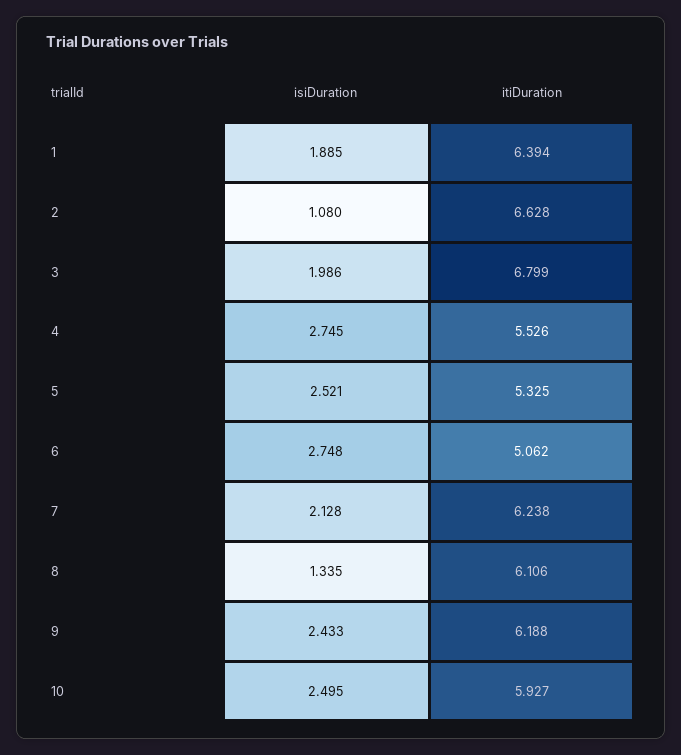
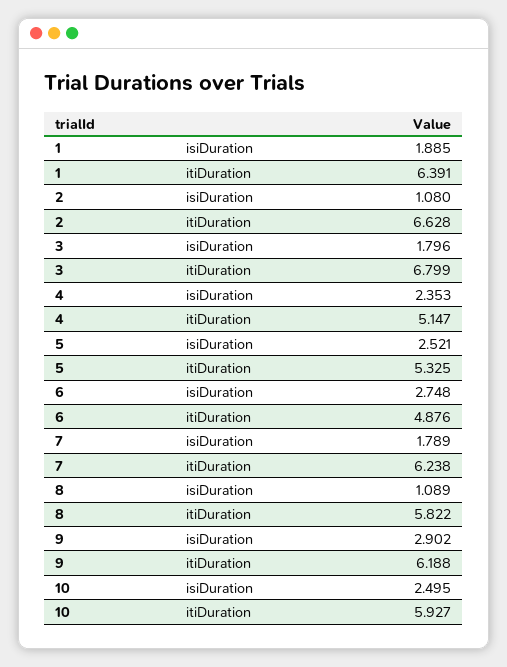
itiDuration, 1: 6.394 -> 6.391
isiDuration, 3: 1.986 -> 1.796
isiDuration, 4: 2.745 -> 2.353
itiDuration, 4: 5.526 -> 5.147
itiDuration, 6: 5.062 -> 4.876
isiDuration, 7: 2.128 -> 1.789
isiDuration, 8: 1.335 -> 1.089
itiDuration, 8: 6.106 -> 5.822
isiDuration, 9: 2.433 -> 2.902

